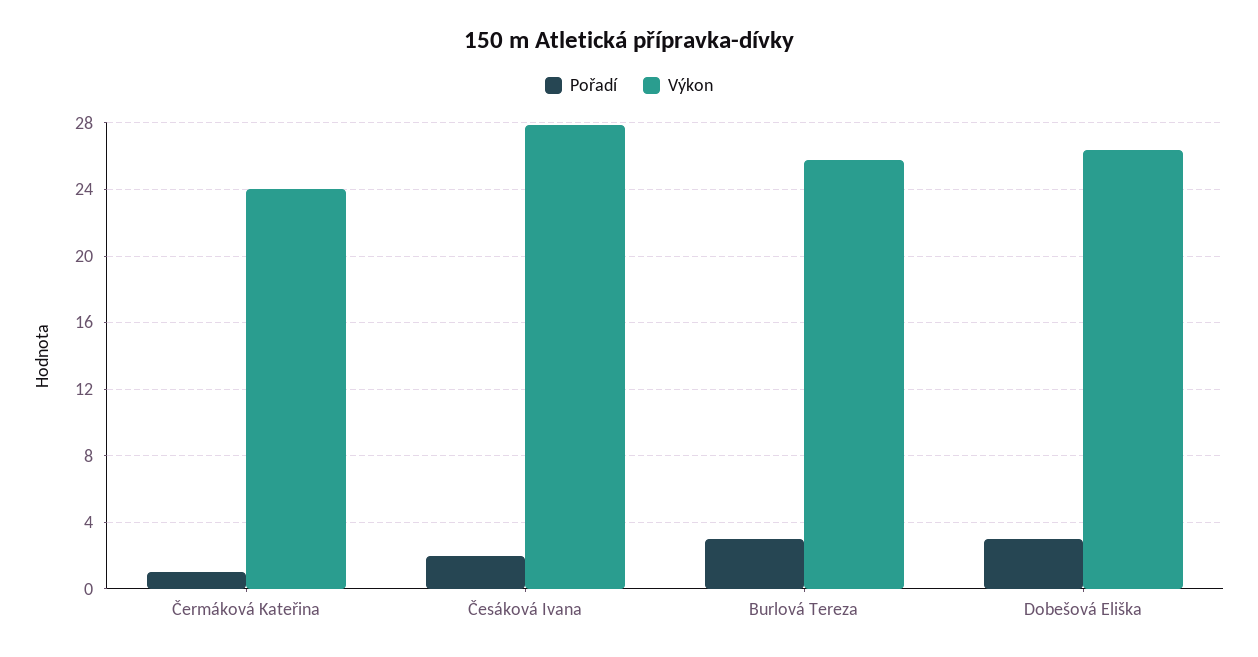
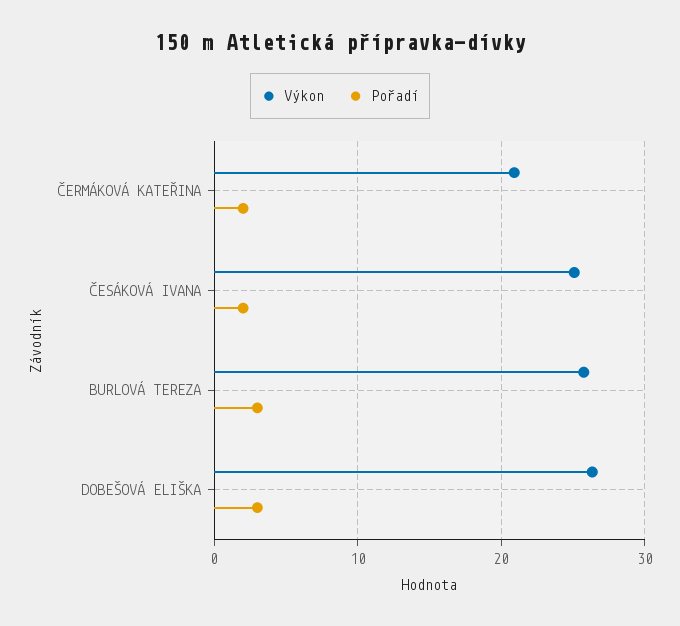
Pořadí, Čermáková Kateřina: 1 -> 2
Výkon, Čermáková Kateřina: 24 -> 21
Výkon, Česáková Ivana: 28 -> 25

